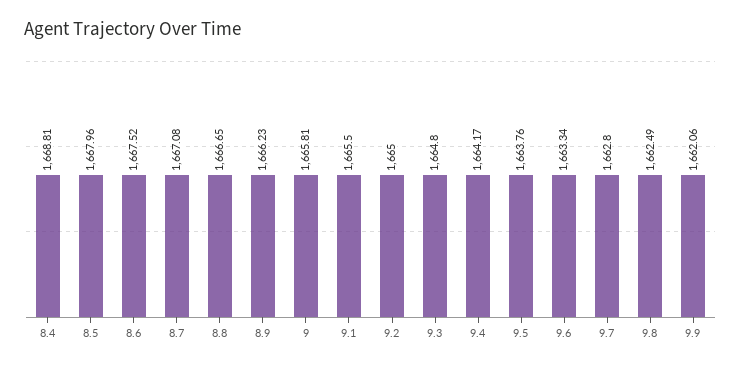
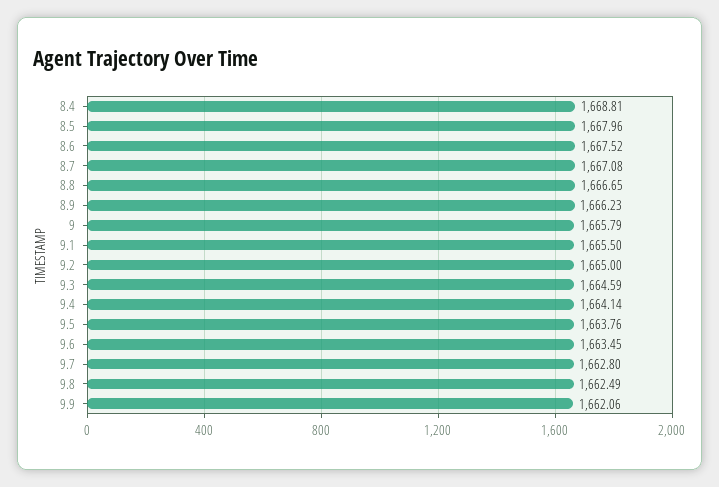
9: 1665.81 -> 1665.79
9.3: 1664.8 -> 1664.59
9.4: 1664.17 -> 1664.14
9.6: 1663.34 -> 1663.45

